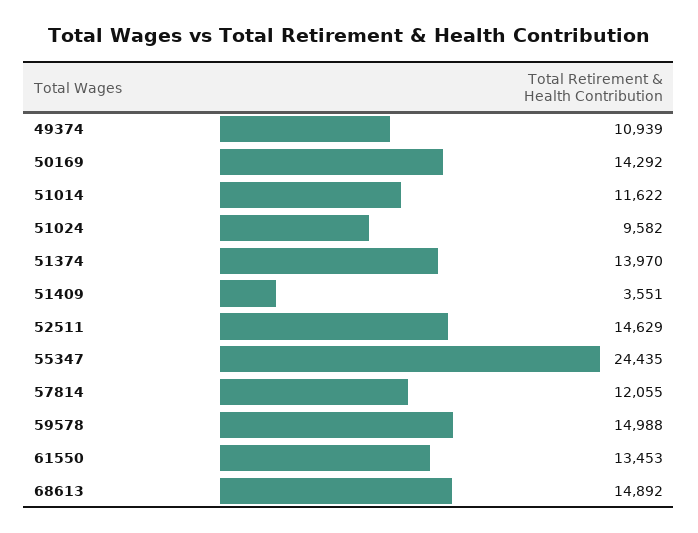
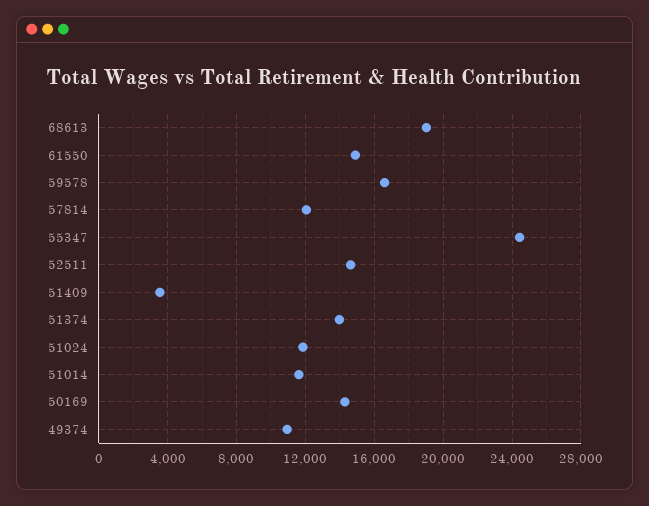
51024: 9582 -> 12000
59578: 14988 -> 16500
61550: 13453 -> 15000
68613: 14892 -> 19000

